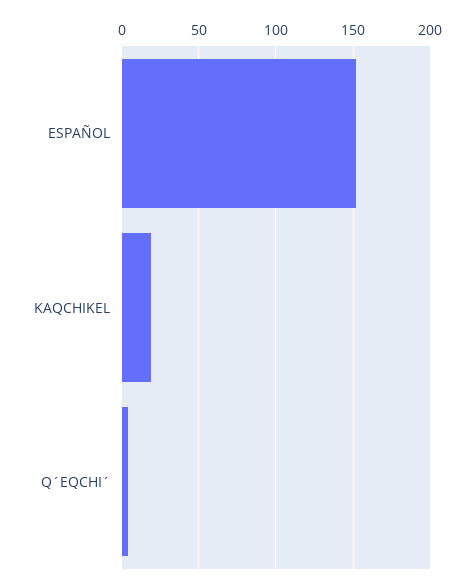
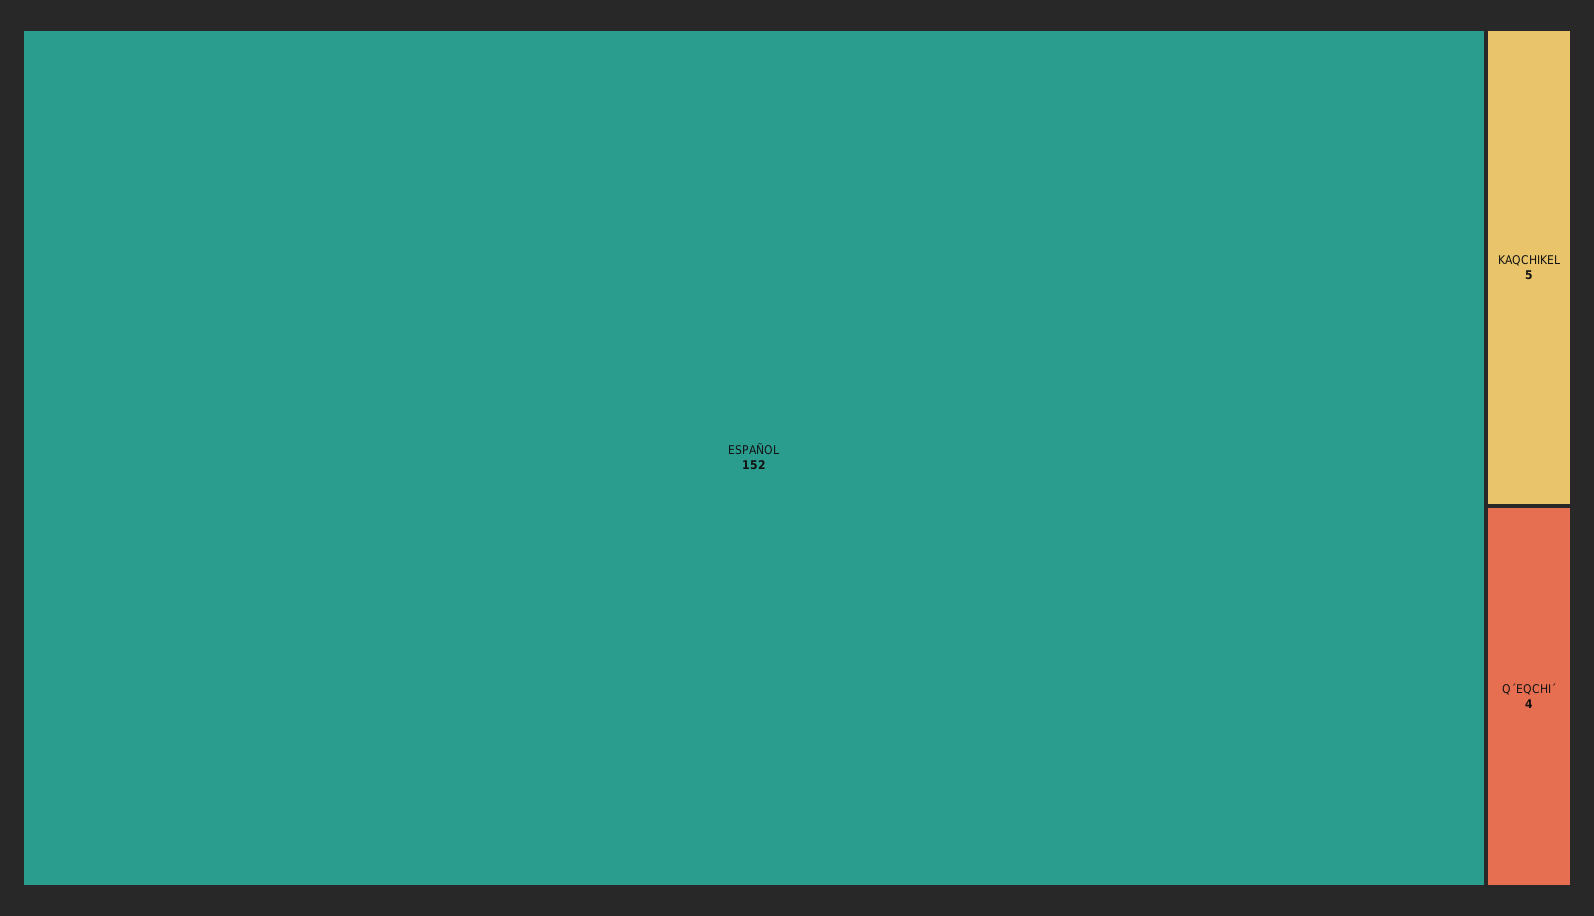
KAQCHIKEL: 20 -> 5

